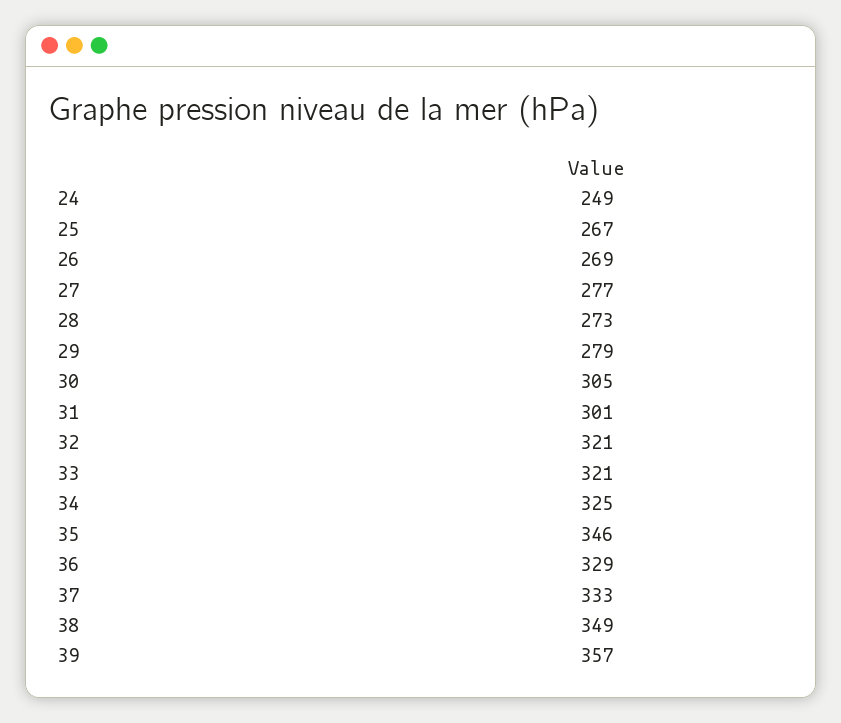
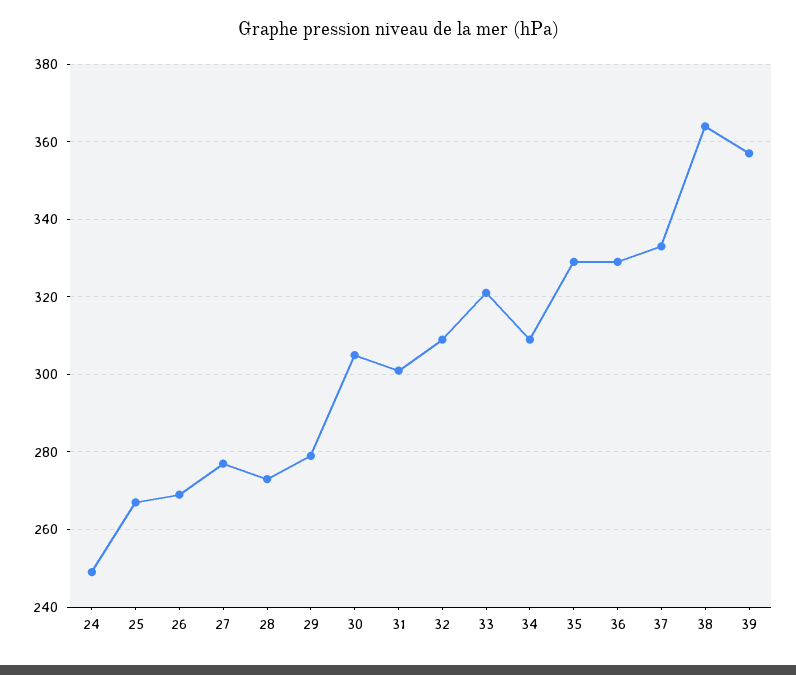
32: 321 -> 310
34: 325 -> 310
35: 346 -> 330
38: 349 -> 365

